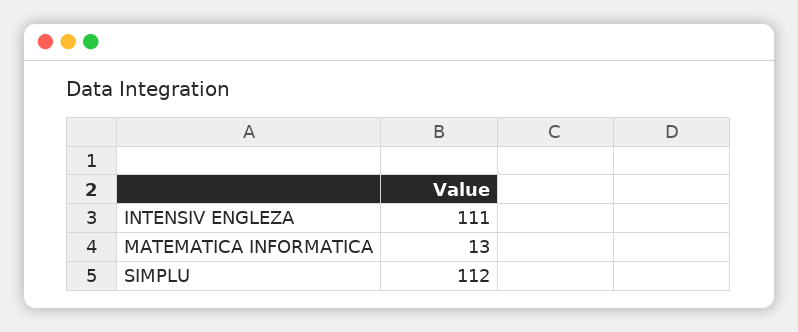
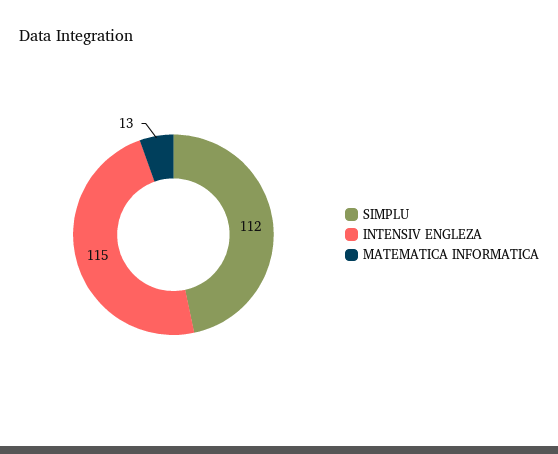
INTENSIV ENGLEZA: 111 -> 115

